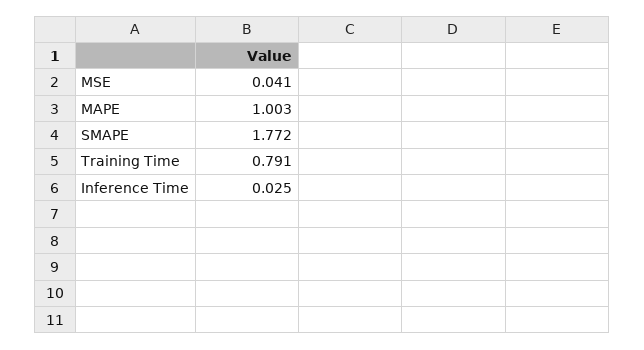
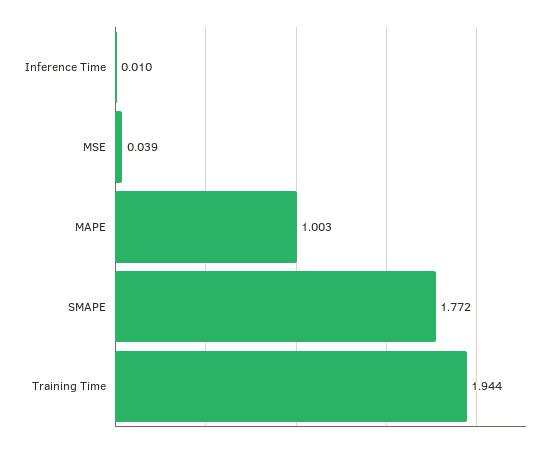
MSE: 0.041 -> 0.039
Training Time: 0.791 -> 1.944
Inference Time: 0.025 -> 0.01

